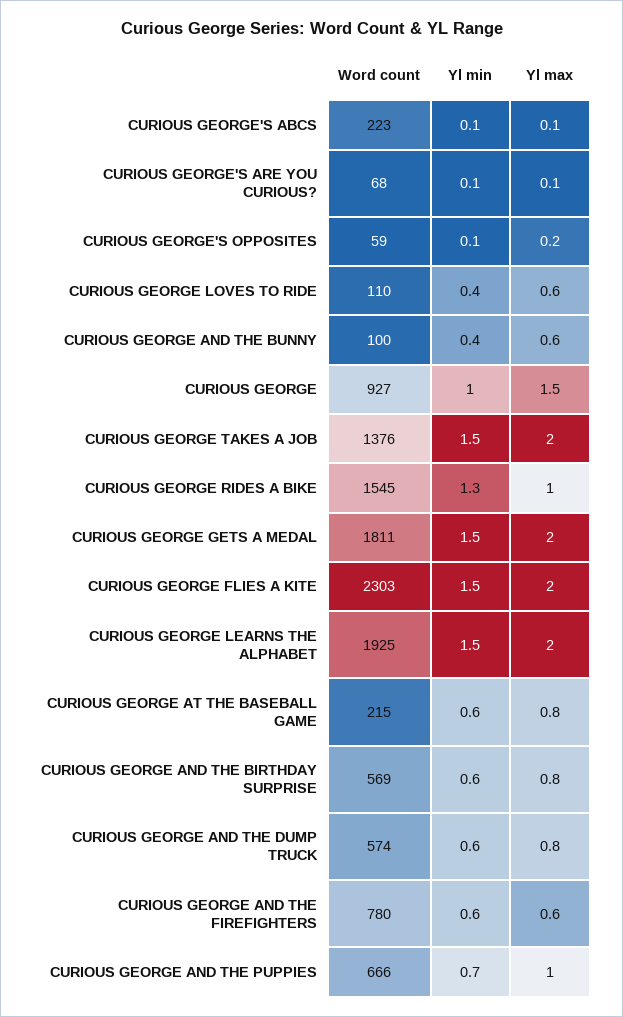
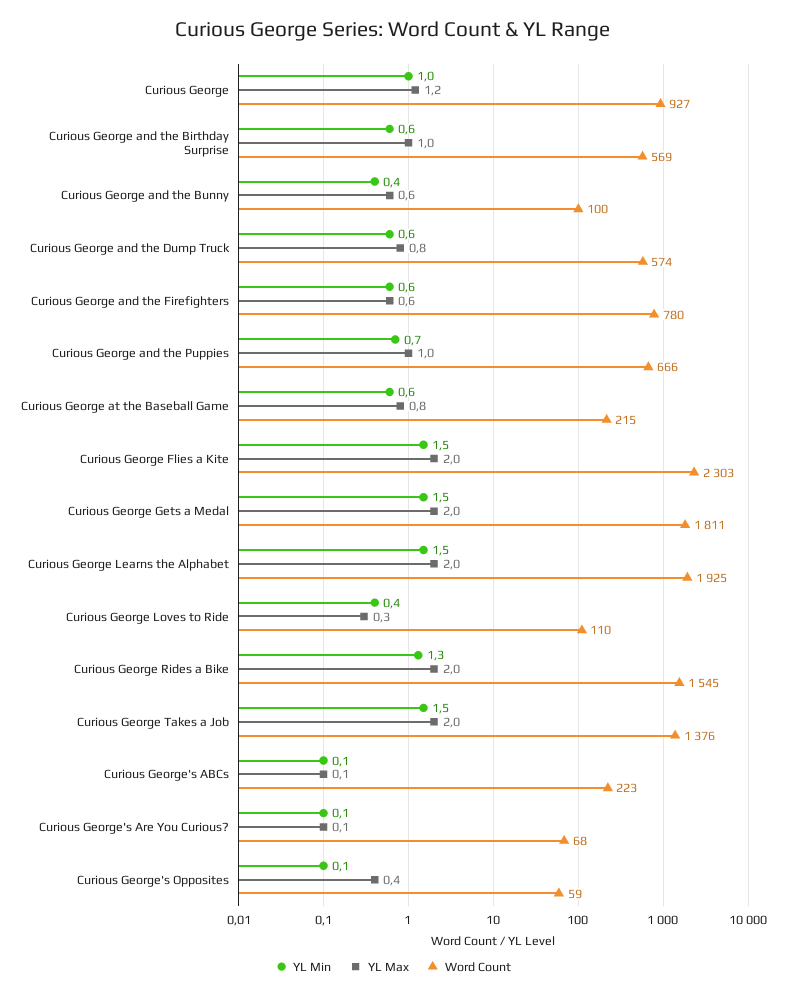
Yl max, CURIOUS GEORGE'S OPPOSITES: 0.2 -> 0.4
Yl max, CURIOUS GEORGE LOVES TO RIDE: 0.6 -> 0.3
Yl max, CURIOUS GEORGE: 1.5 -> 1.2
Yl max, CURIOUS GEORGE RIDES A BIKE: 1 -> 2
Yl max, CURIOUS GEORGE AND THE BIRTHDAY SURPRISE: 0.8 -> 1

